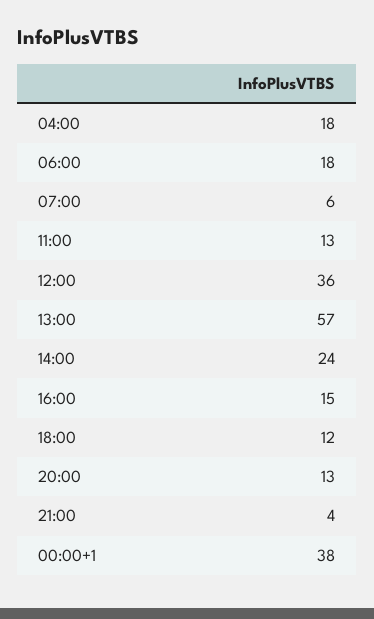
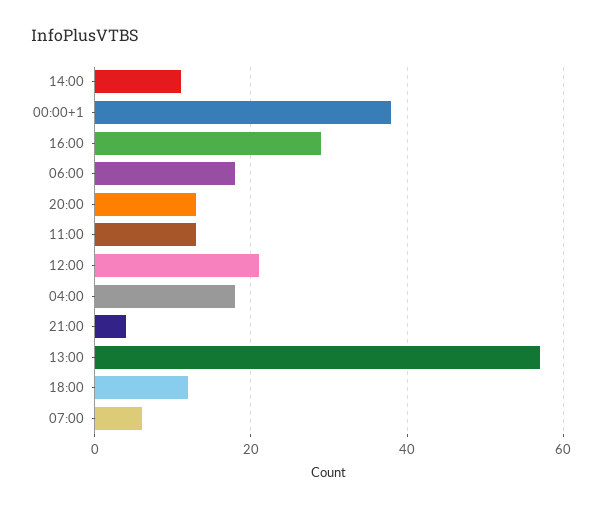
12:00: 36 -> 20
14:00: 24 -> 10
16:00: 15 -> 30

